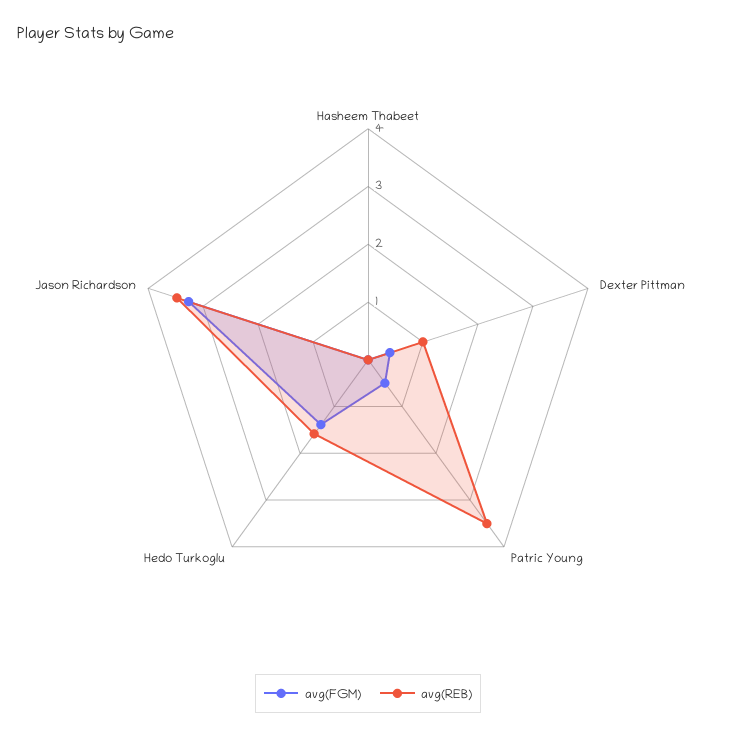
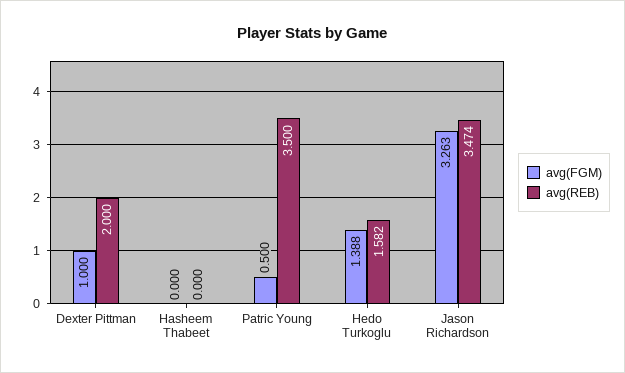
avg(FGM), Dexter Pittman: 0.4 -> 1
avg(REB), Dexter Pittman: 1 -> 2

